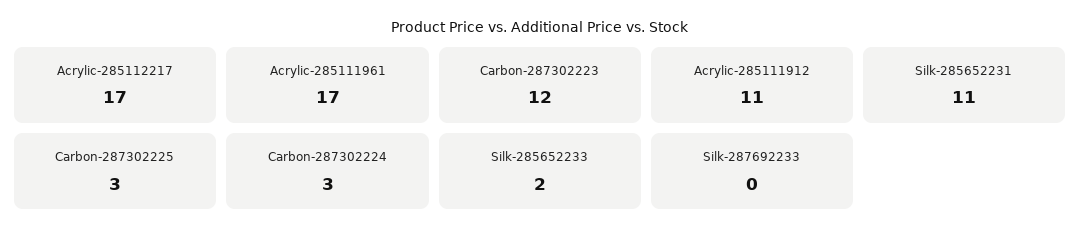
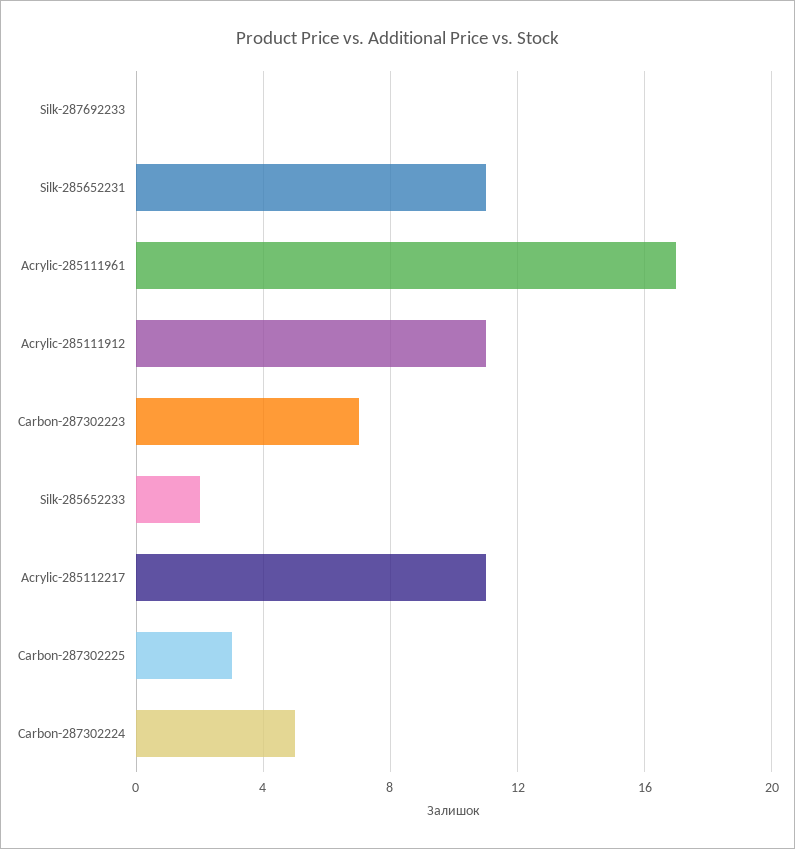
Acrylic-285112217: 17 -> 11
Carbon-287302223: 12 -> 7
Carbon-287302224: 3 -> 5

